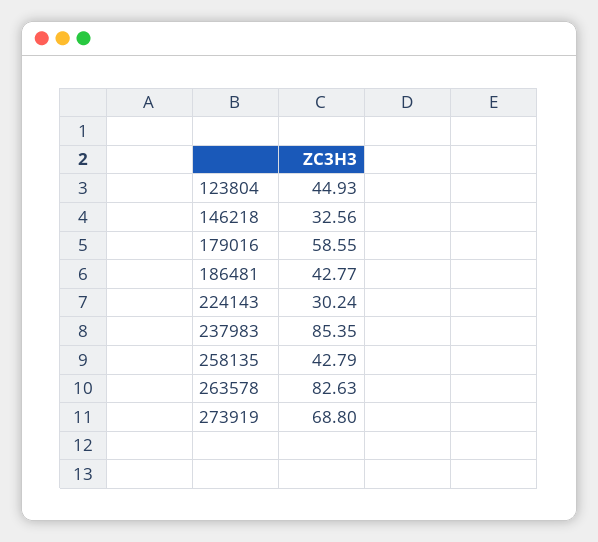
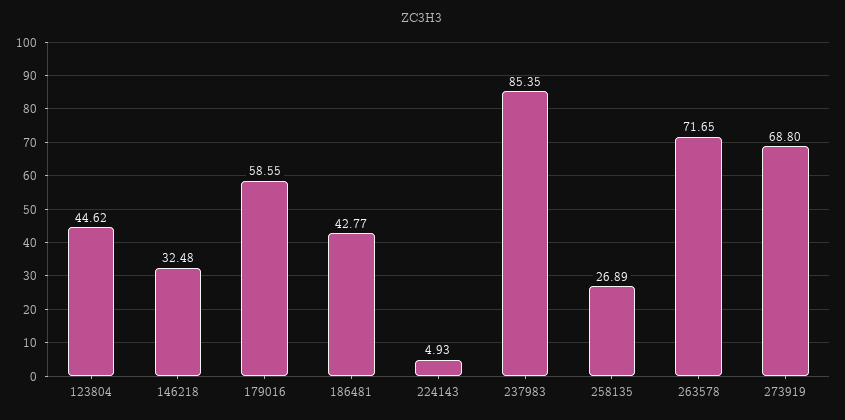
123804: 44.93 -> 44.62
146218: 32.56 -> 32.48
224143: 30.24 -> 4.93
258135: 42.79 -> 26.89
263578: 82.63 -> 71.65

